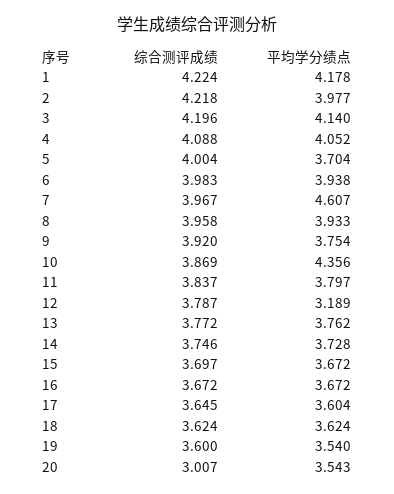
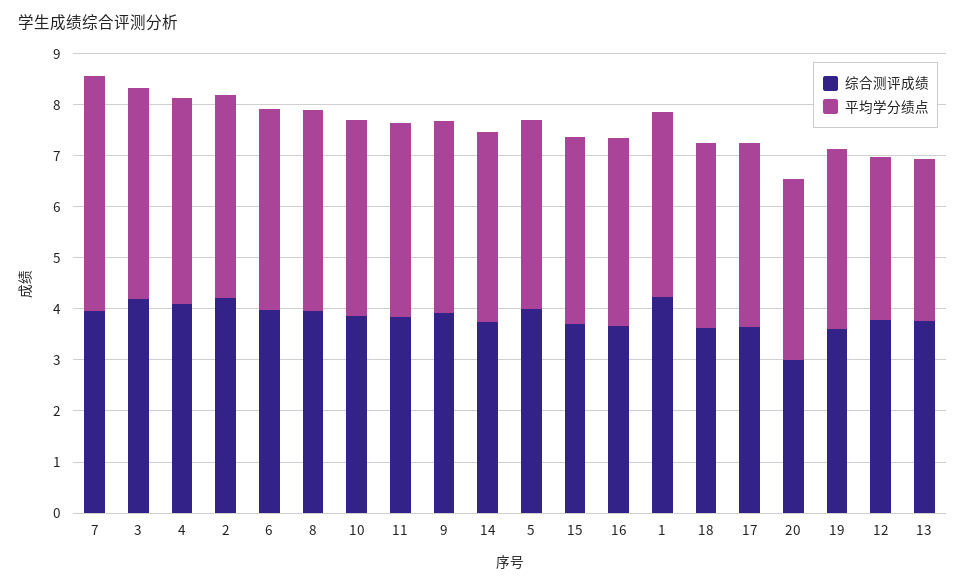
平均学分绩点, 1: 4.178 -> 3.6
平均学分绩点, 10: 4.356 -> 3.8
平均学分绩点, 13: 3.762 -> 3.2

